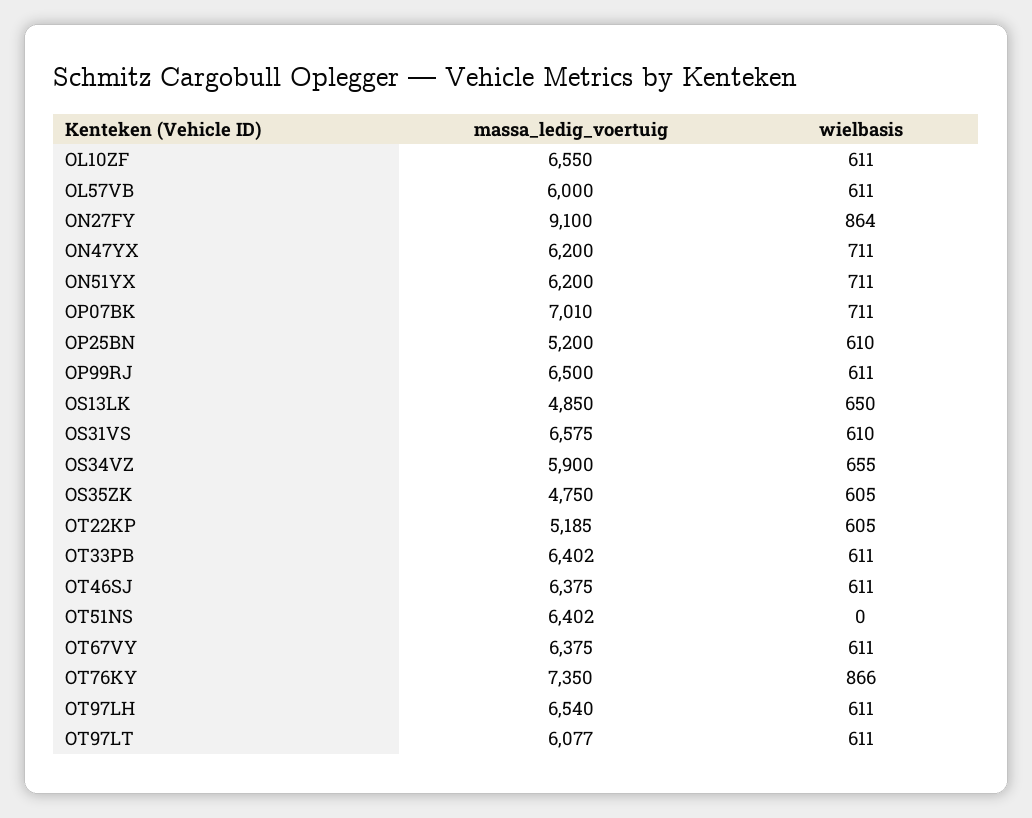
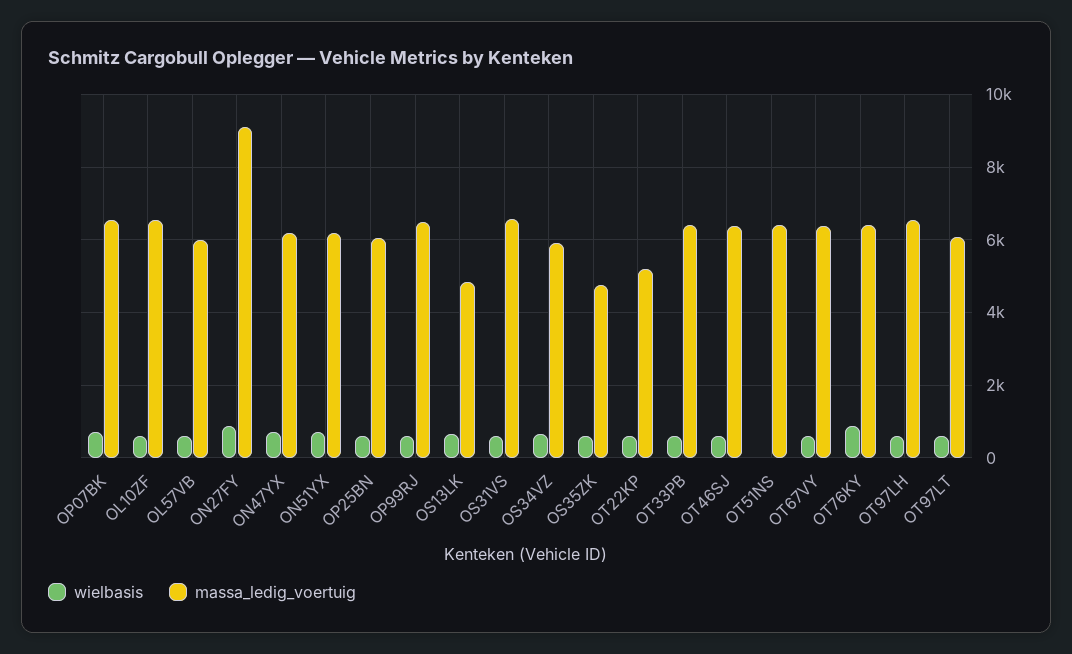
massa_ledig_voertuig, OP07BK: 7010 -> 6600
massa_ledig_voertuig, OP25BN: 5200 -> 6000
massa_ledig_voertuig, OT76KY: 7350 -> 6400

